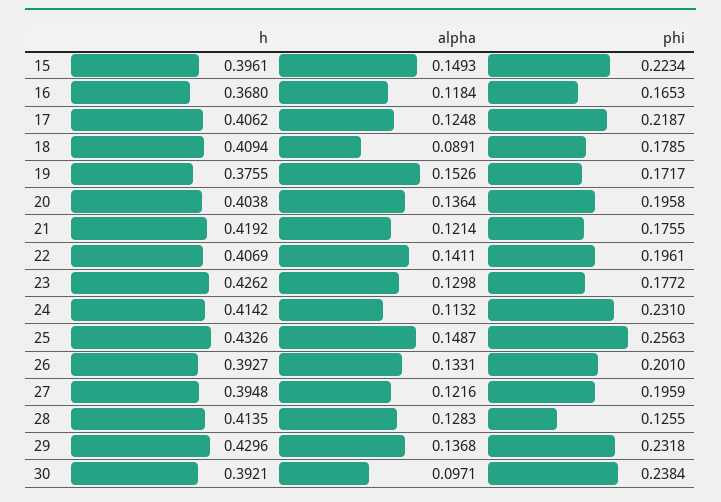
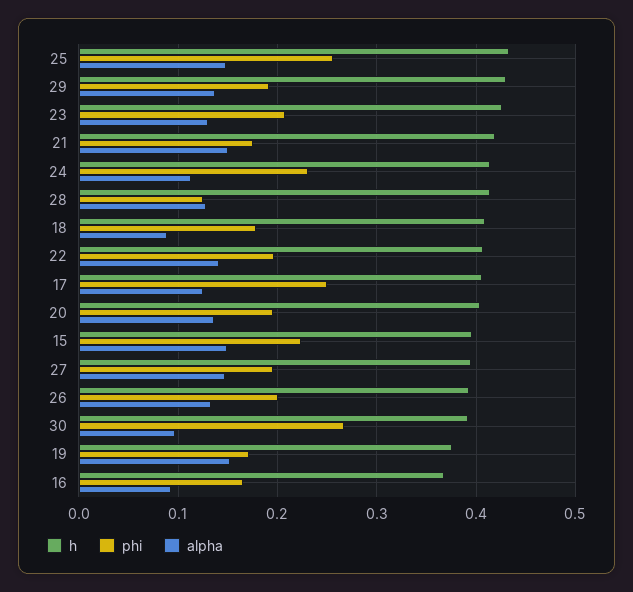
alpha, 16: 0.1184 -> 0.09
phi, 17: 0.2187 -> 0.25
alpha, 21: 0.1214 -> 0.15
phi, 23: 0.1772 -> 0.21
alpha, 27: 0.1216 -> 0.15
phi, 29: 0.2318 -> 0.19
phi, 30: 0.2384 -> 0.27

